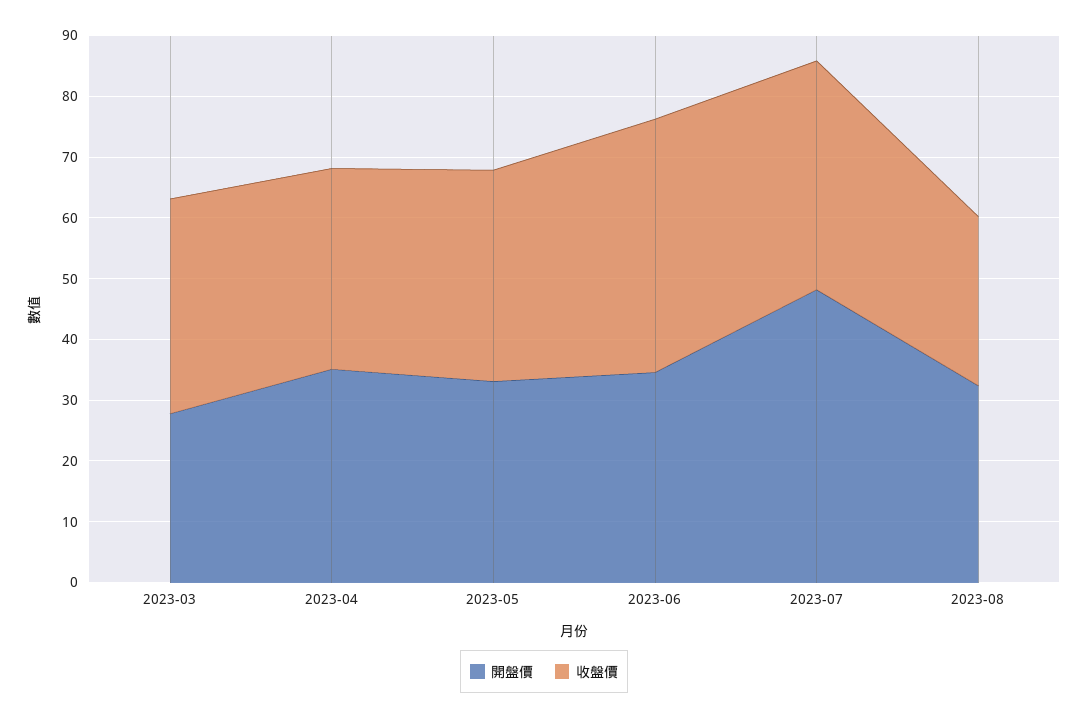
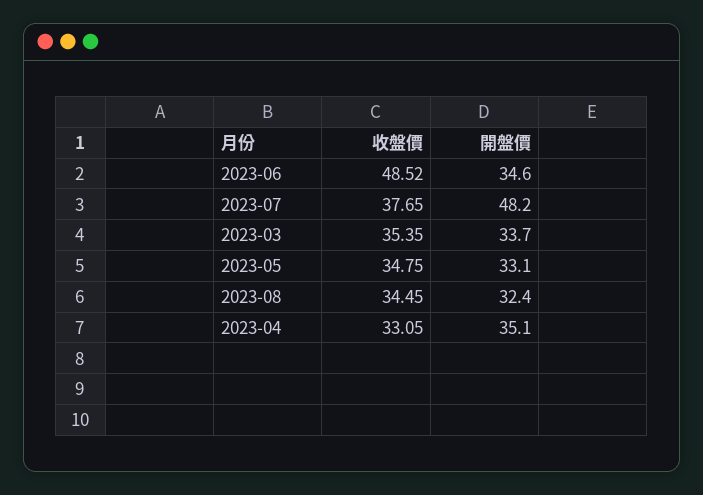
開盤價, 2023-03: 28 -> 33.7
收盤價, 2023-06: 42 -> 48.52
收盤價, 2023-08: 28 -> 34.45

